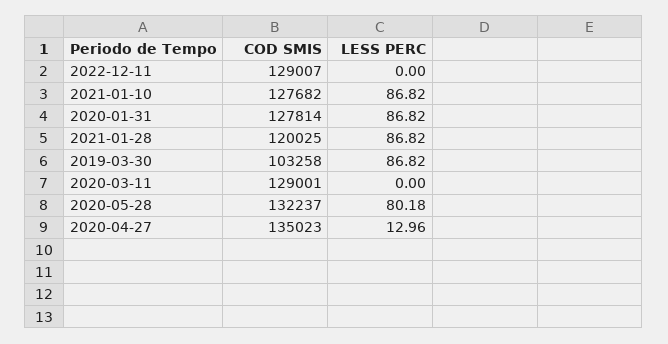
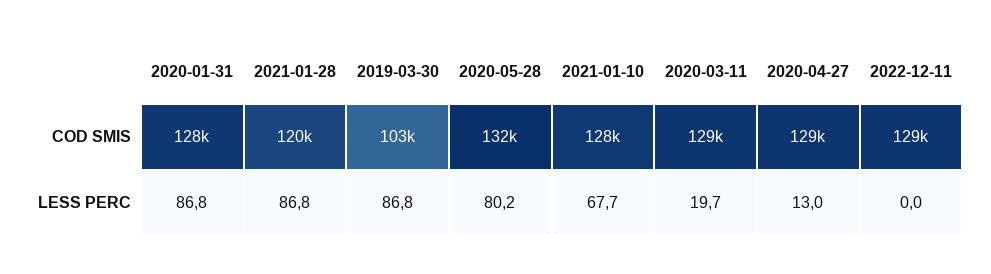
LESS PERC, 2021-01-10: 86.82 -> 67.7
LESS PERC, 2020-03-11: 0 -> 19.7
COD SMIS, 2020-04-27: 135023 -> 129000

